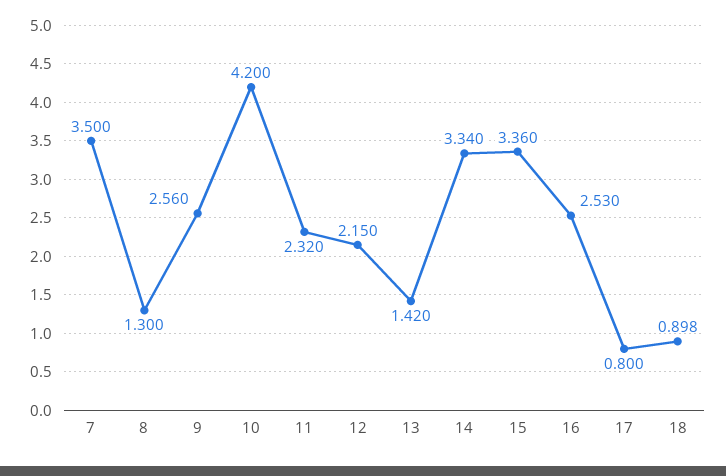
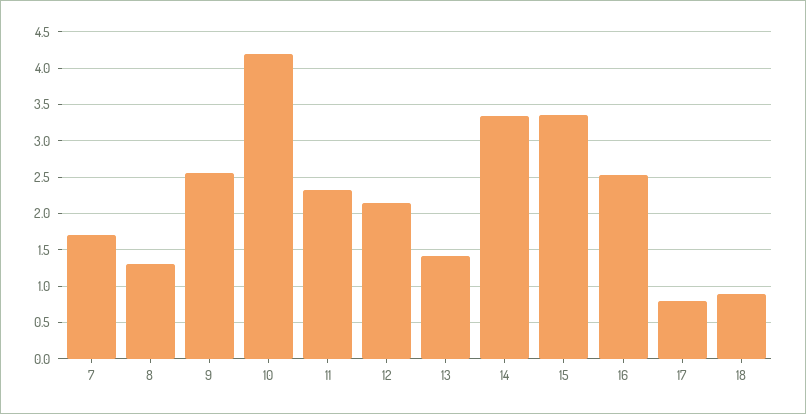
7: 3.5 -> 1.7

